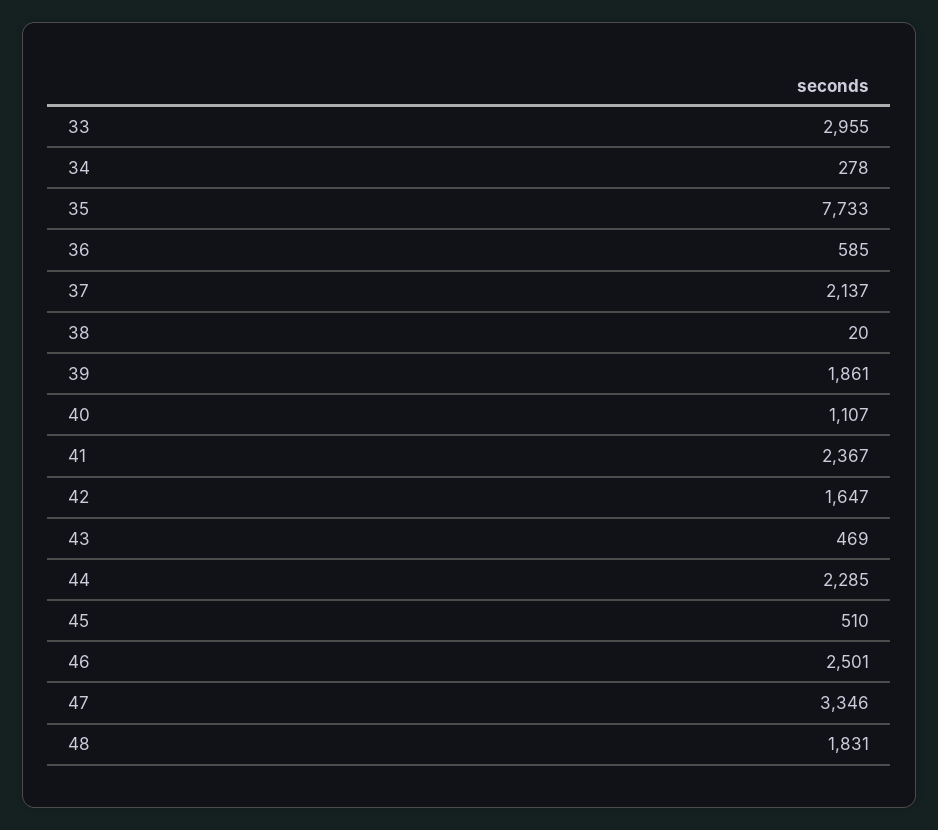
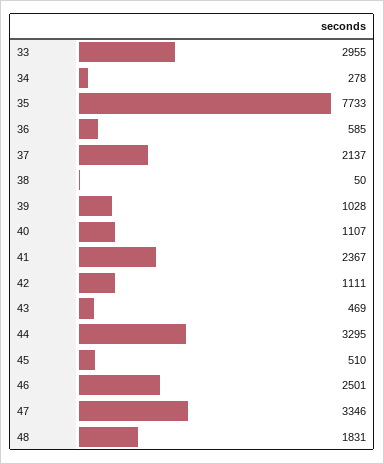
38: 20 -> 50
39: 1861 -> 1028
42: 1647 -> 1111
44: 2285 -> 3295

